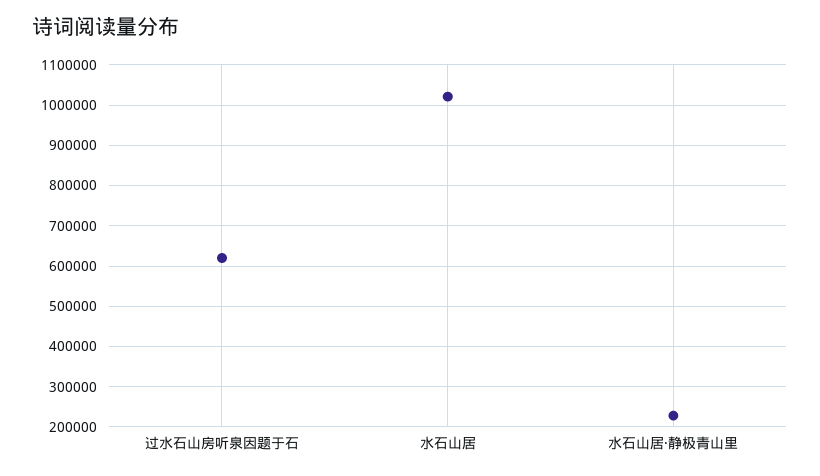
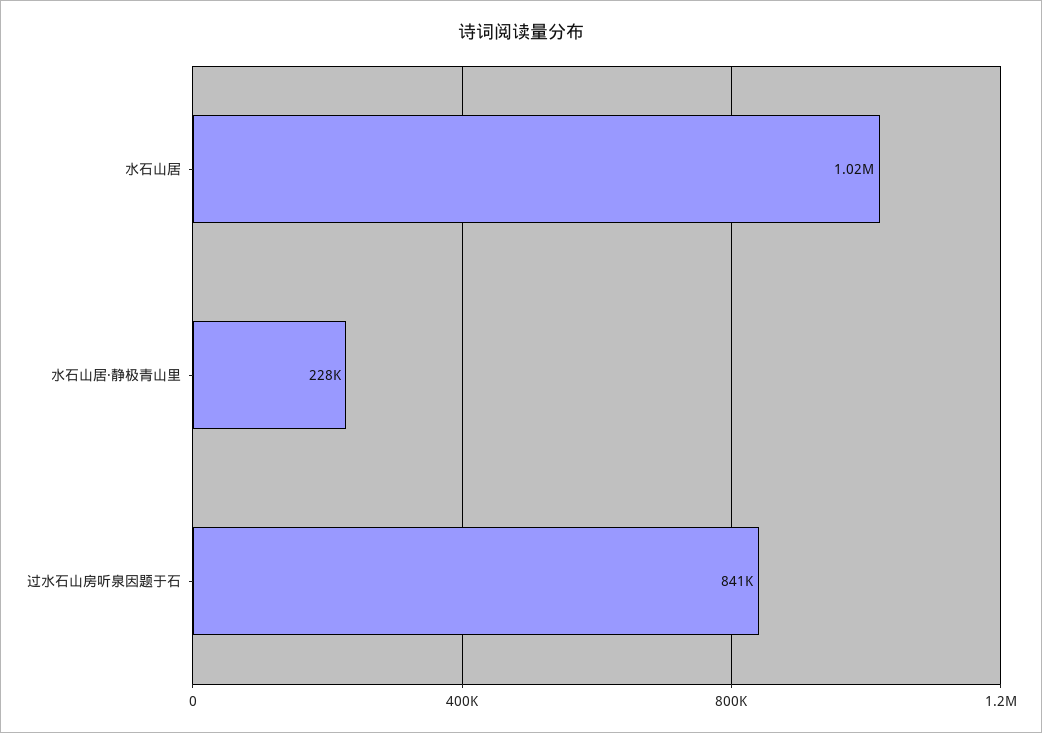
过水石山房听泉因题于石: 620000 -> 841000

